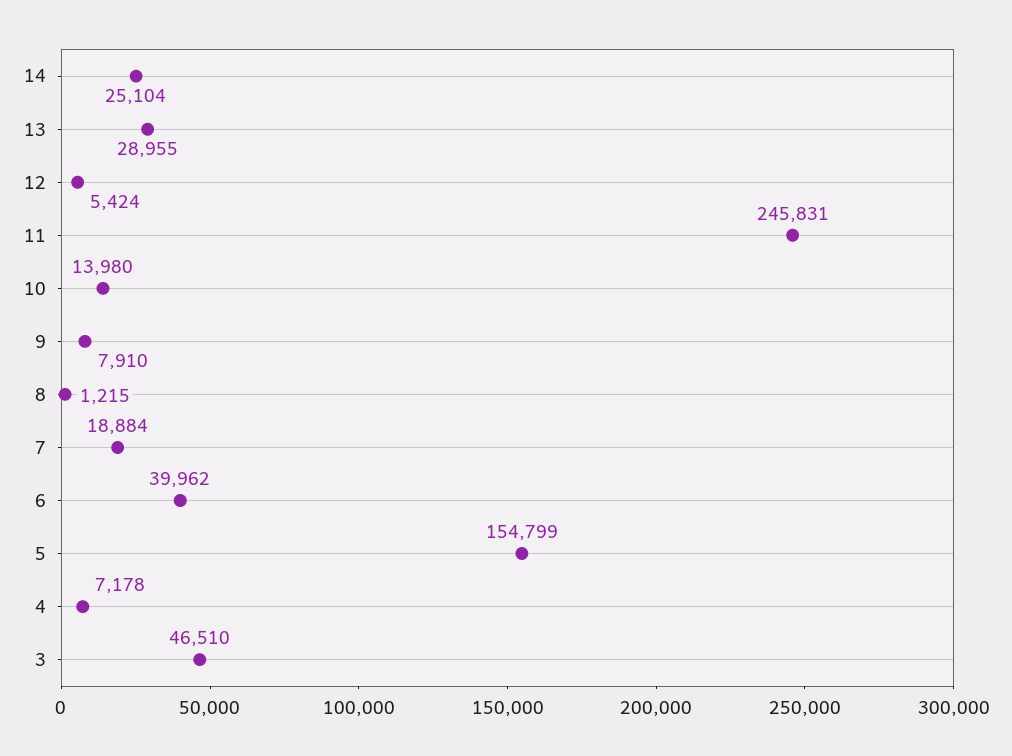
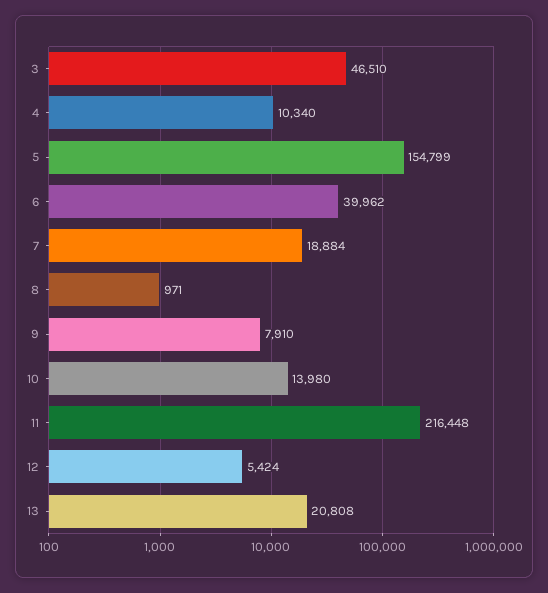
14: 25104 -> none
13: 28955 -> 20808
11: 245831 -> 216448
8: 1215 -> 971
4: 7178 -> 10340

